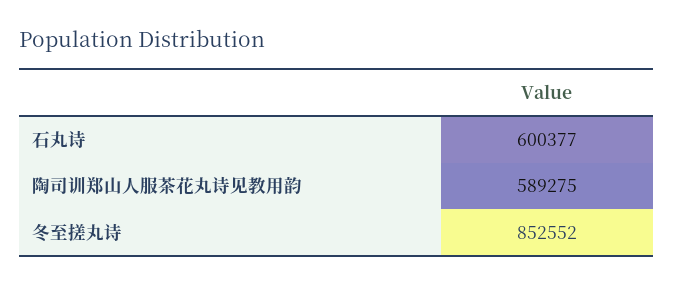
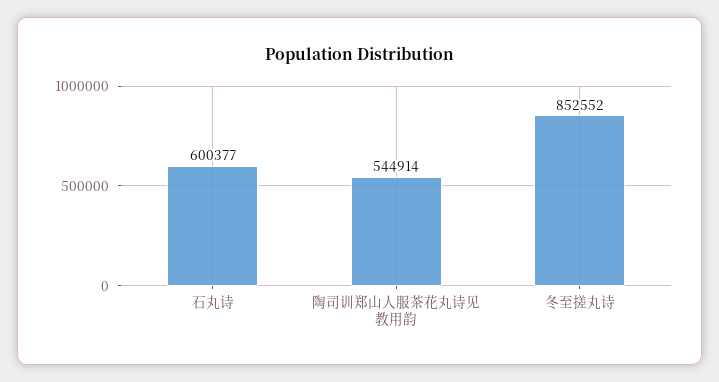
陶司训郑山人服茶花丸诗见教用韵: 589275 -> 544914

